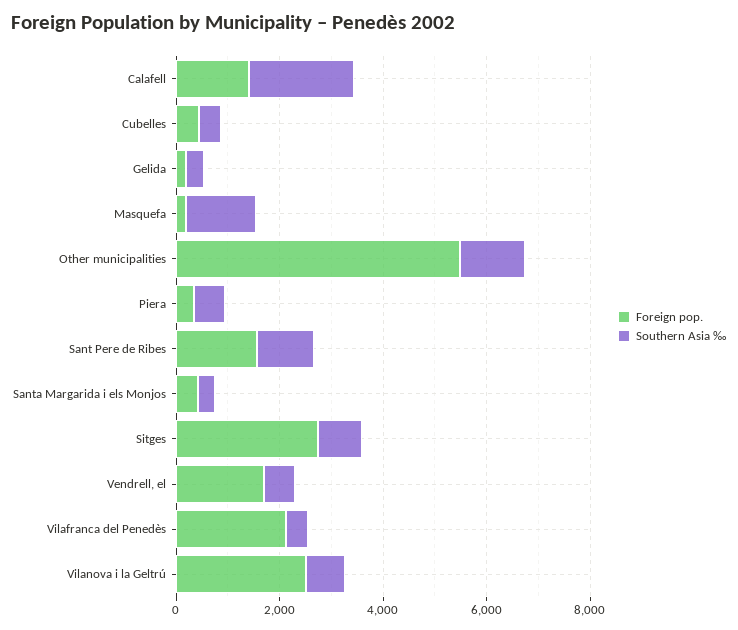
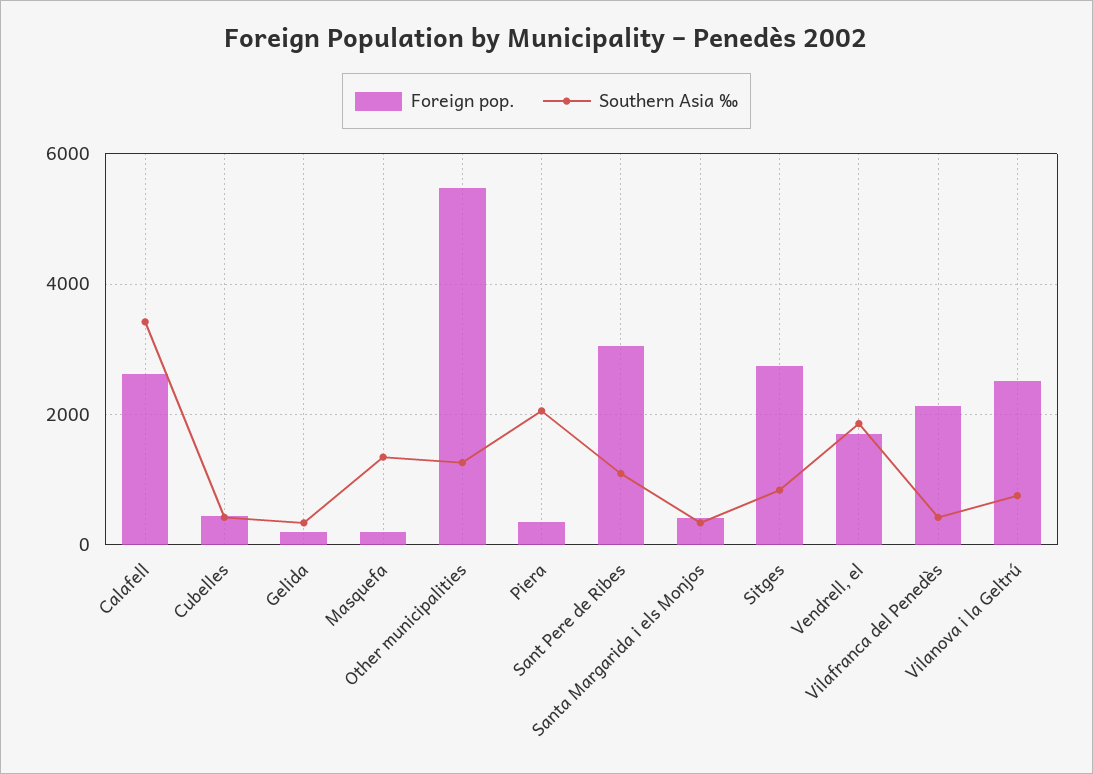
Foreign pop., Calafell: 1500 -> 2600
Southern Asia ‰, Calafell: 2000 -> 3400
Southern Asia ‰, Piera: 500 -> 2000
Foreign pop., Sant Pere de Ribes: 1500 -> 3000
Southern Asia ‰, Vendrell, el: 500 -> 1800

